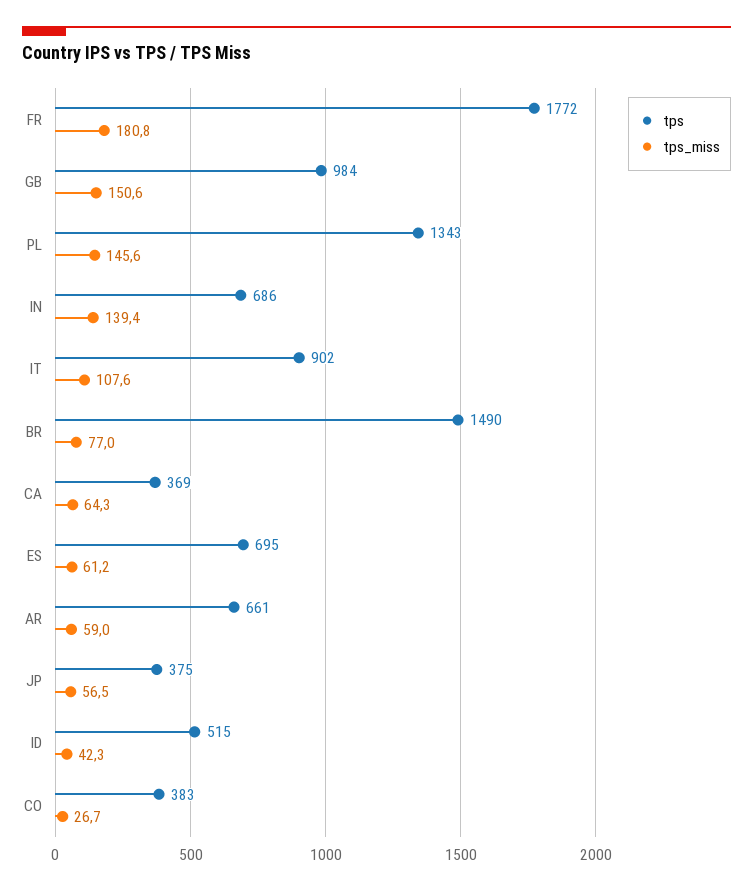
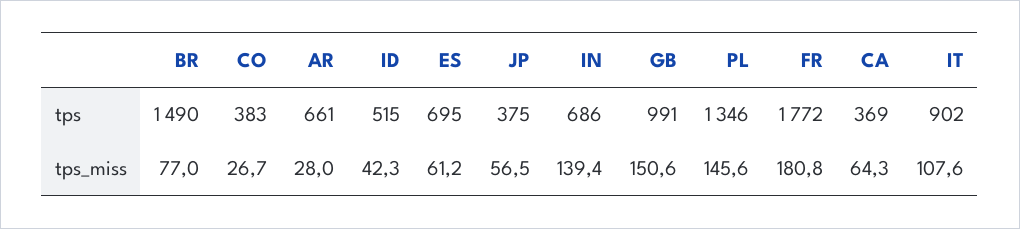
tps, GB: 984 -> 991
tps, PL: 1343 -> 1346
tps_miss, AR: 59 -> 28

